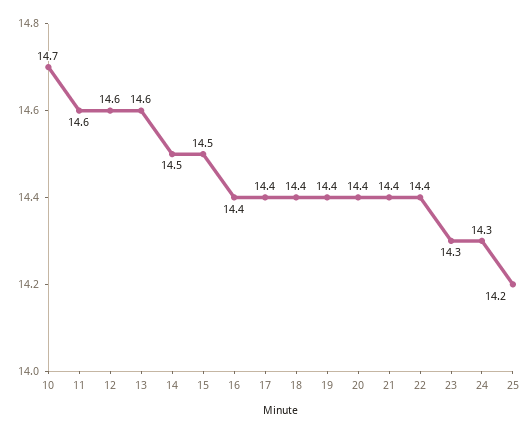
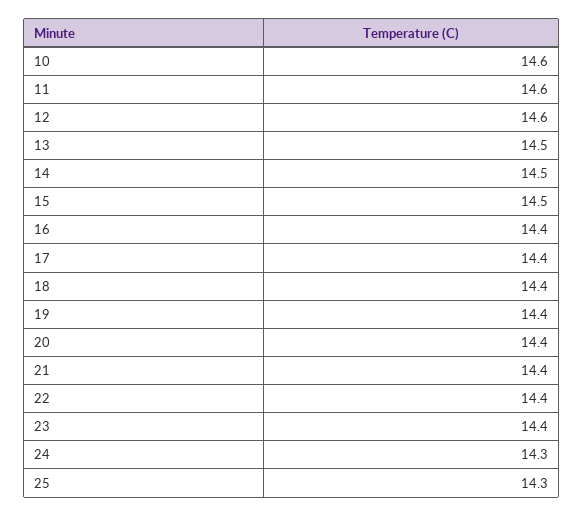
10: 14.7 -> 14.6
13: 14.6 -> 14.5
23: 14.3 -> 14.4
25: 14.2 -> 14.3

